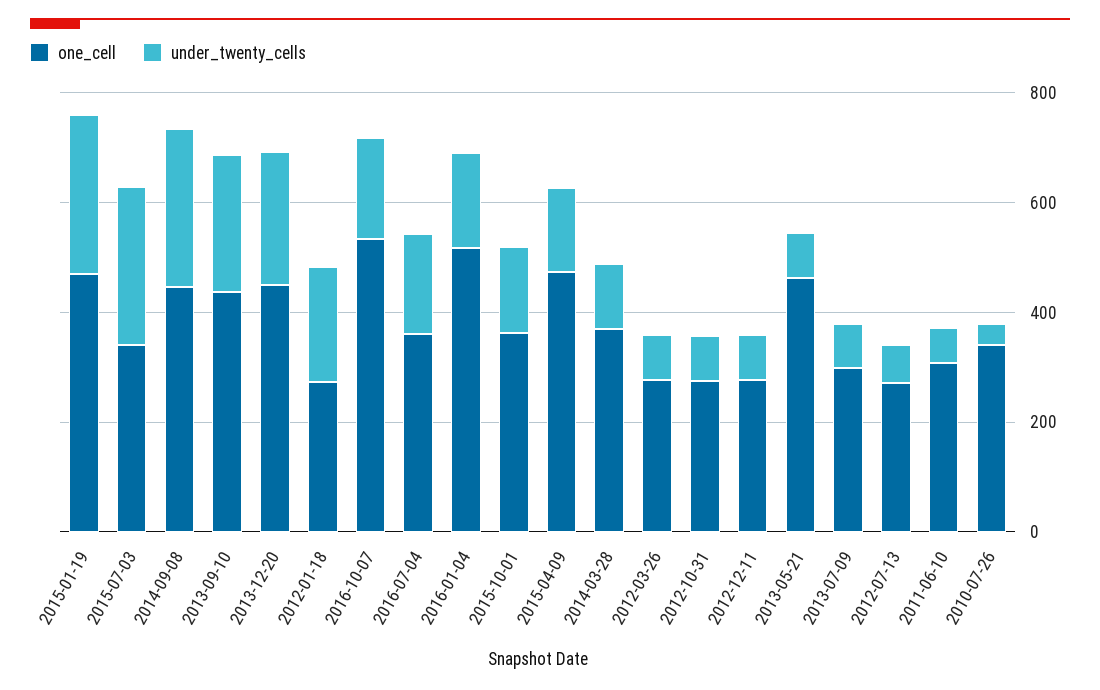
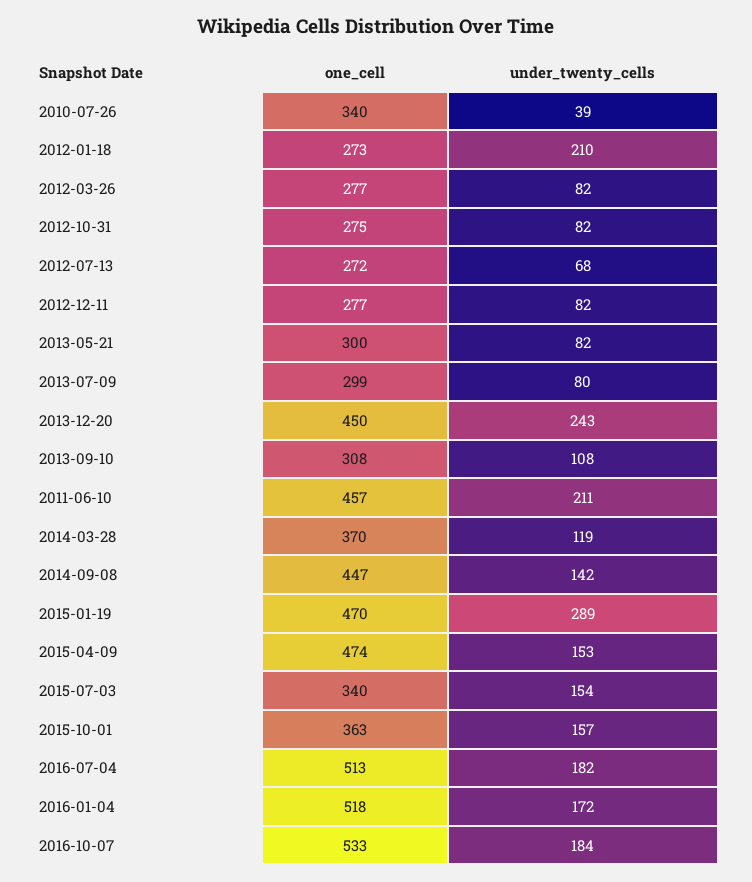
under_twenty_cells, 2015-07-03: 300 -> 154
under_twenty_cells, 2014-09-08: 300 -> 142
one_cell, 2013-09-10: 450 -> 308
under_twenty_cells, 2013-09-10: 250 -> 108
one_cell, 2016-07-04: 350 -> 513
one_cell, 2013-05-21: 450 -> 300
one_cell, 2011-06-10: 300 -> 457
under_twenty_cells, 2011-06-10: 50 -> 211

